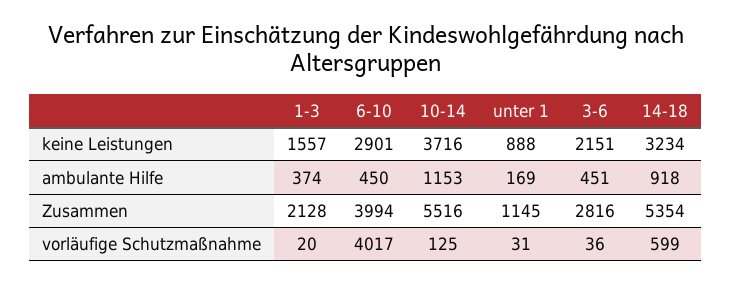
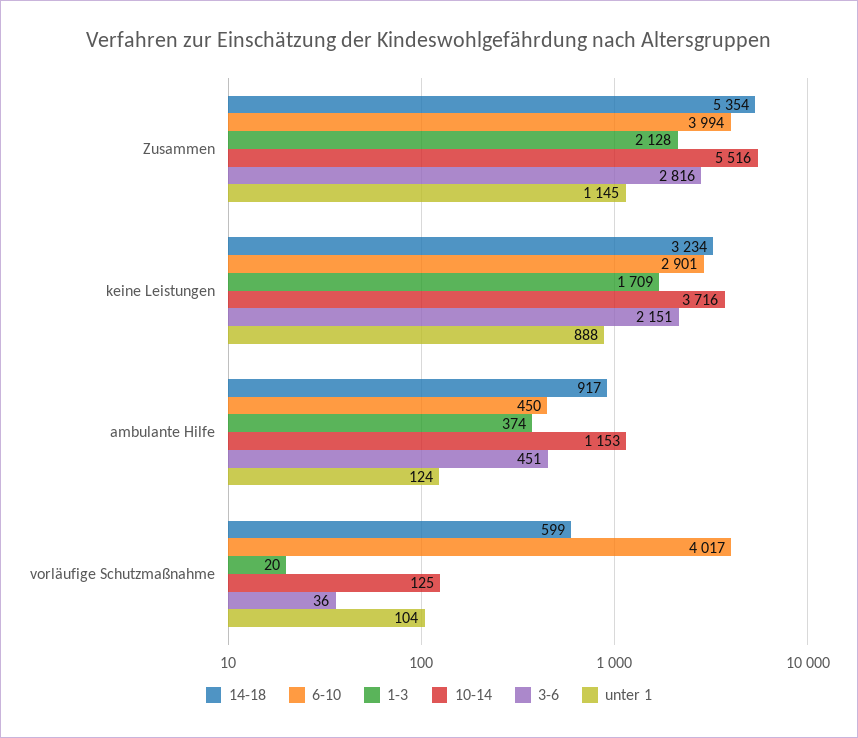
1-3, keine Leistungen: 1557 -> 1709
unter 1, ambulante Hilfe: 169 -> 124
14-18, ambulante Hilfe: 918 -> 917
unter 1, vorläufige Schutzmaßnahme: 31 -> 104

